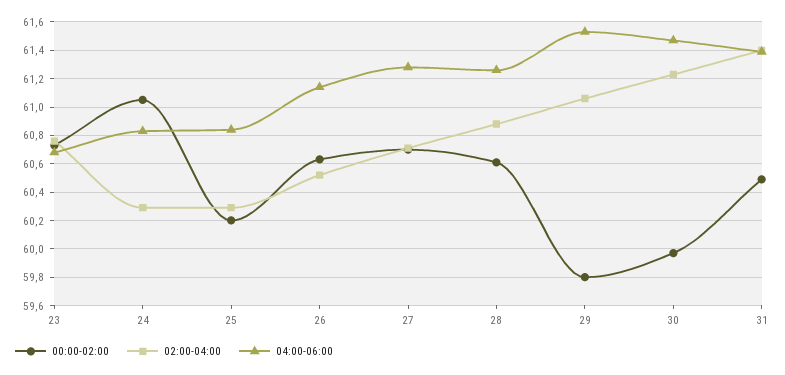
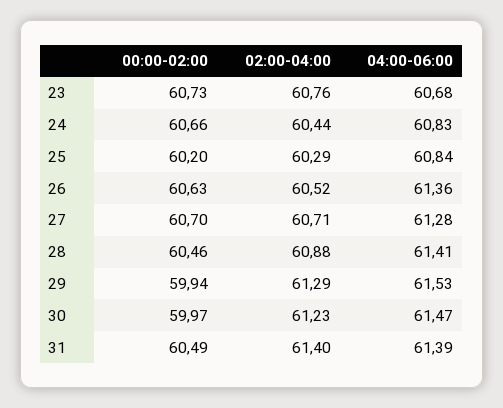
00:00-02:00, 24: 61.05 -> 60.66
02:00-04:00, 24: 60.3 -> 60.44
04:00-06:00, 26: 61.15 -> 61.36
00:00-02:00, 28: 60.6 -> 60.46
04:00-06:00, 28: 61.25 -> 61.41
00:00-02:00, 29: 59.8 -> 59.94
02:00-04:00, 29: 61.05 -> 61.29

